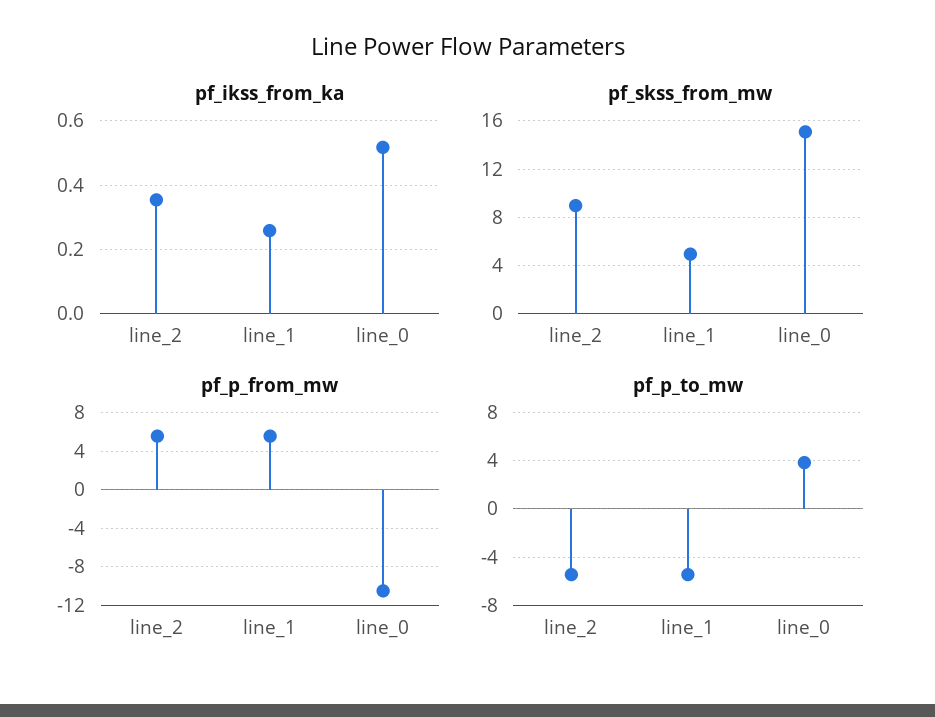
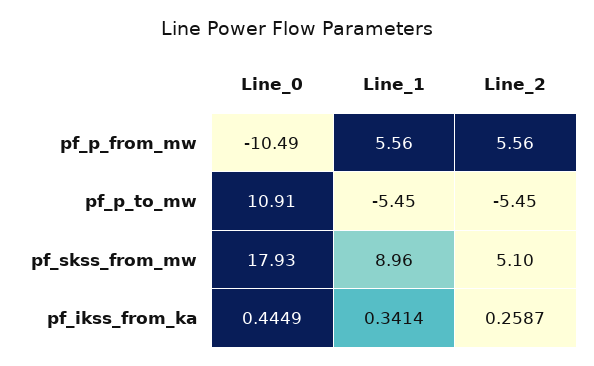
pf_ikss_from_ka, line_2: 0.36 -> 0.2587
pf_ikss_from_ka, line_1: 0.26 -> 0.3414
pf_ikss_from_ka, line_0: 0.52 -> 0.4449
pf_skss_from_mw, line_2: 9 -> 5.1
pf_skss_from_mw, line_1: 5 -> 8.96
pf_skss_from_mw, line_0: 15 -> 17.93
pf_p_to_mw, line_0: 4 -> 10.91

